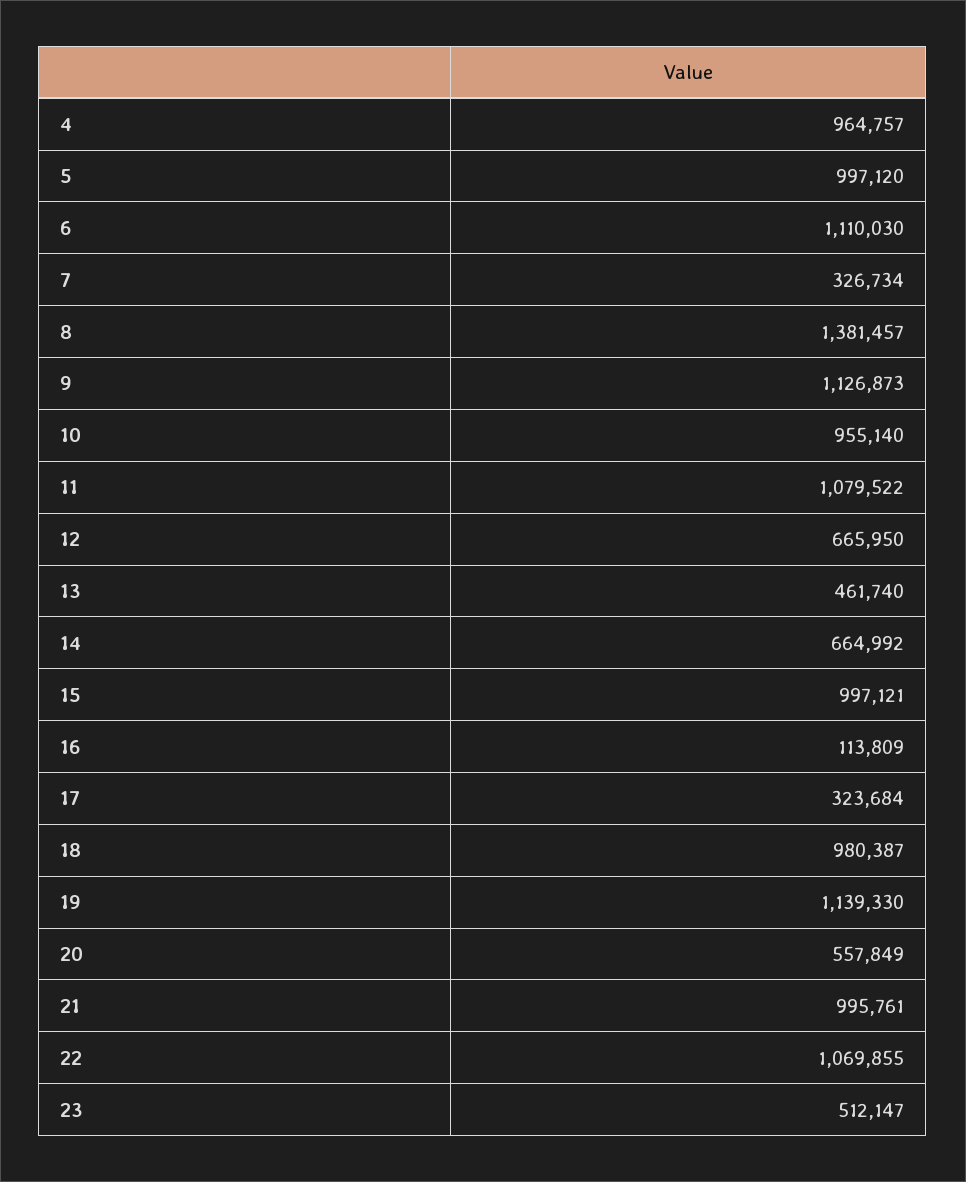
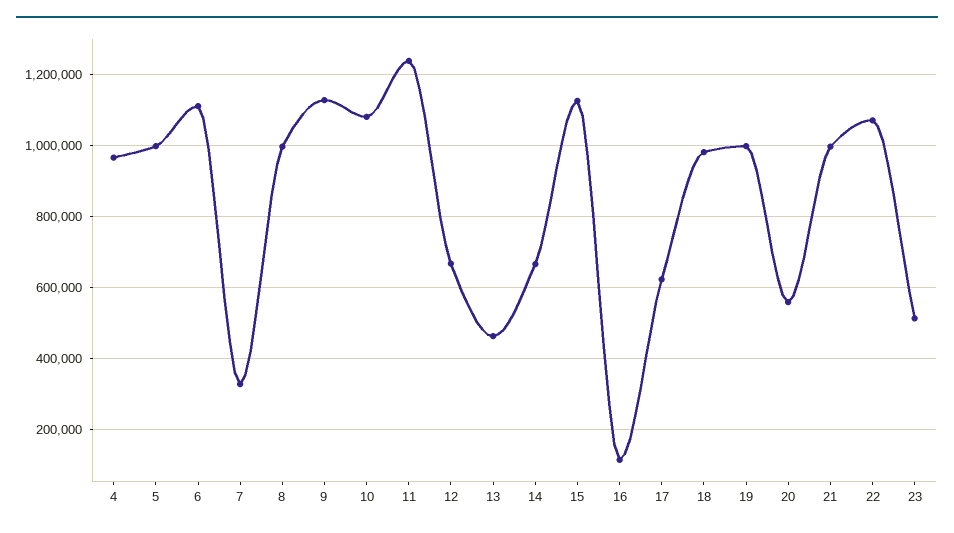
8: 1381457 -> 1000000
10: 955140 -> 1080000
11: 1079522 -> 1240000
15: 997121 -> 1120000
17: 323684 -> 620000
19: 1139330 -> 1000000

